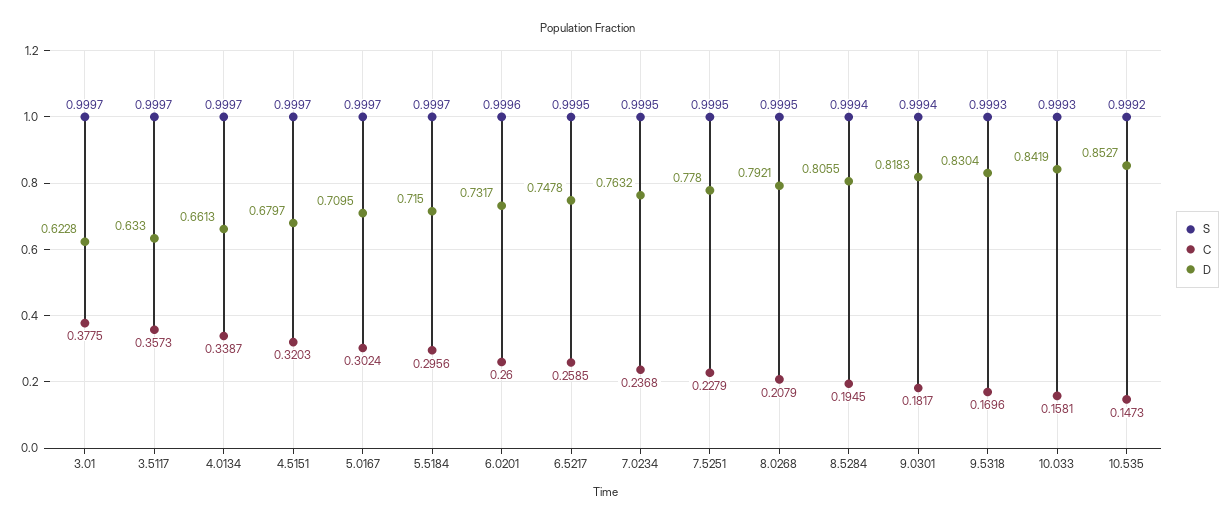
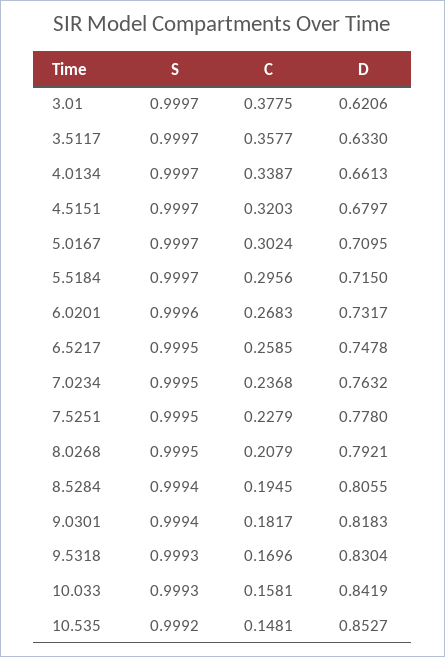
D, 3.01: 0.6228 -> 0.6206
C, 3.5117: 0.3573 -> 0.3577
C, 6.0201: 0.26 -> 0.2683
C, 10.535: 0.1473 -> 0.1481

